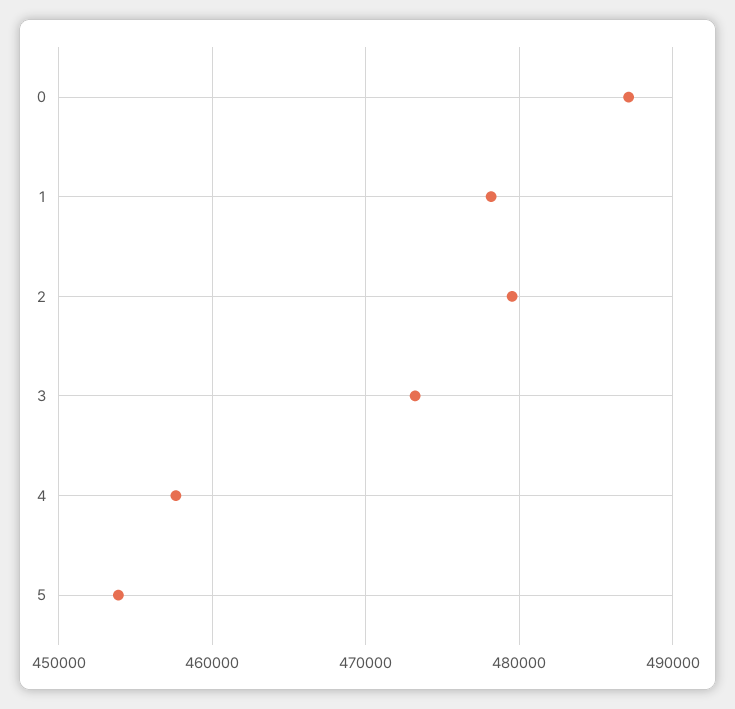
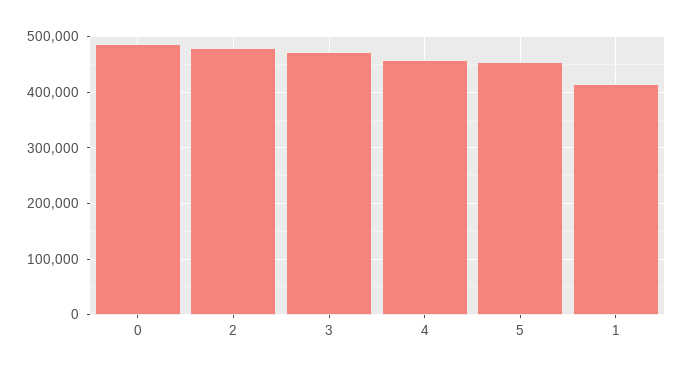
1: 478000 -> 420000

